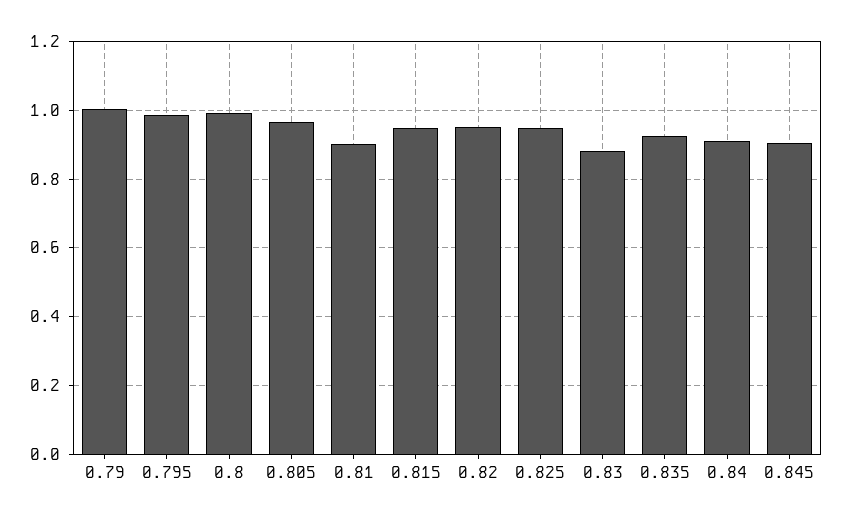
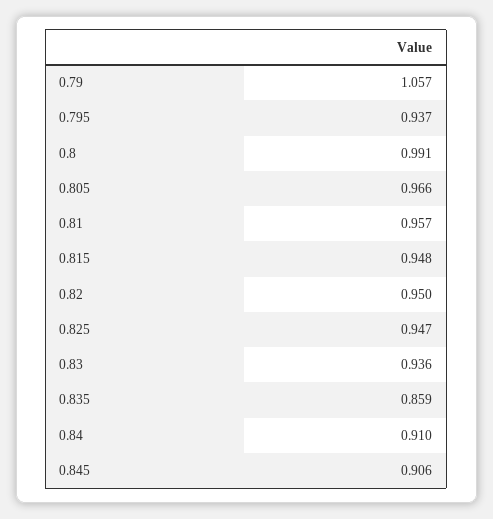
0.79: 1 -> 1.057
0.795: 0.98 -> 0.937
0.81: 0.9 -> 0.957
0.83: 0.88 -> 0.936
0.835: 0.92 -> 0.859

